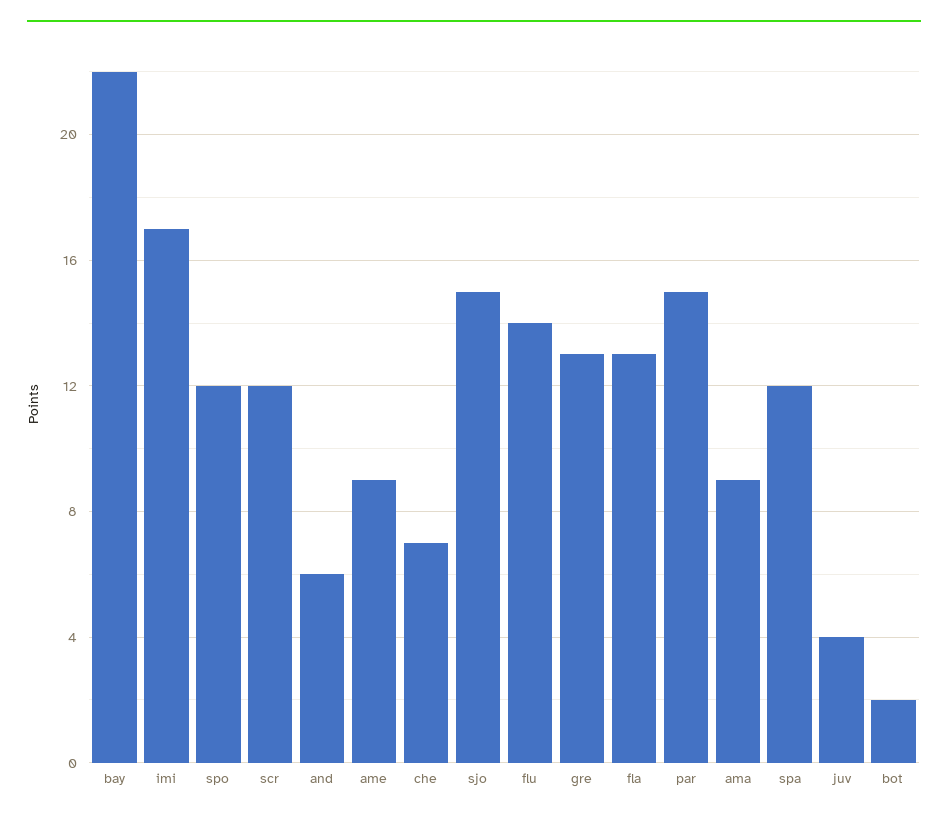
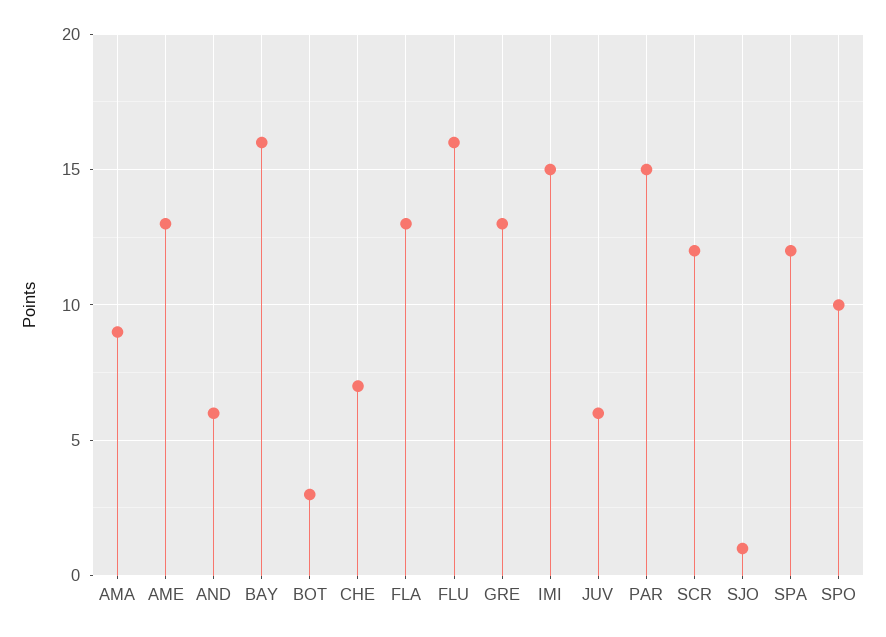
bay: 22 -> 16
imi: 17 -> 15
spo: 12 -> 10
ame: 9 -> 13
sjo: 15 -> 1
flu: 14 -> 16
juv: 4 -> 6
bot: 2 -> 3

